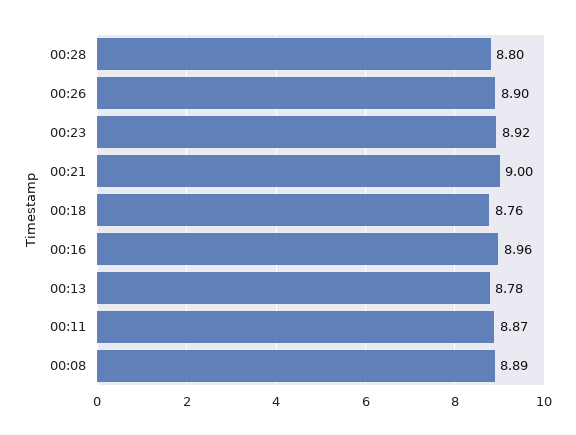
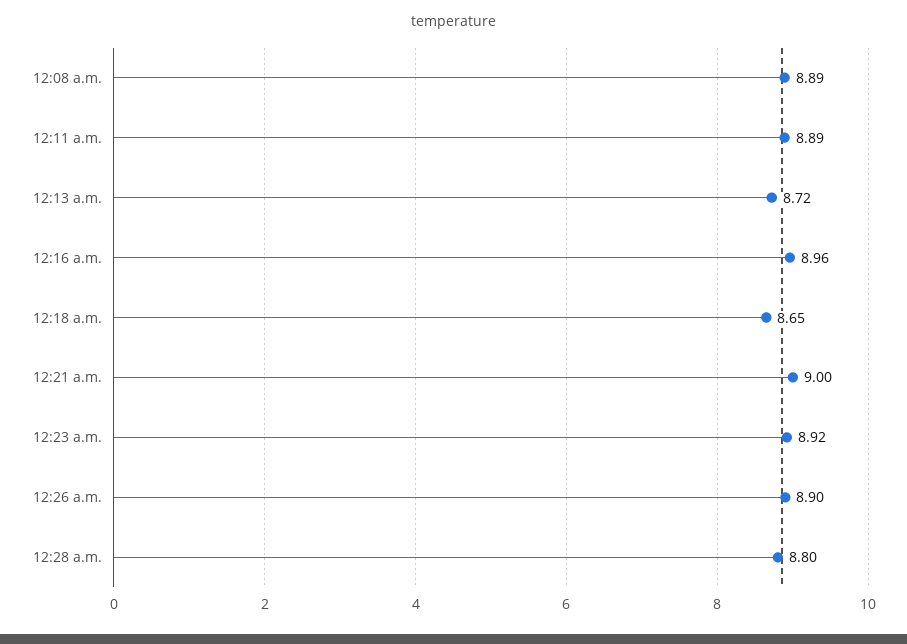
00:18: 8.76 -> 8.65
00:13: 8.78 -> 8.72
00:11: 8.87 -> 8.89

